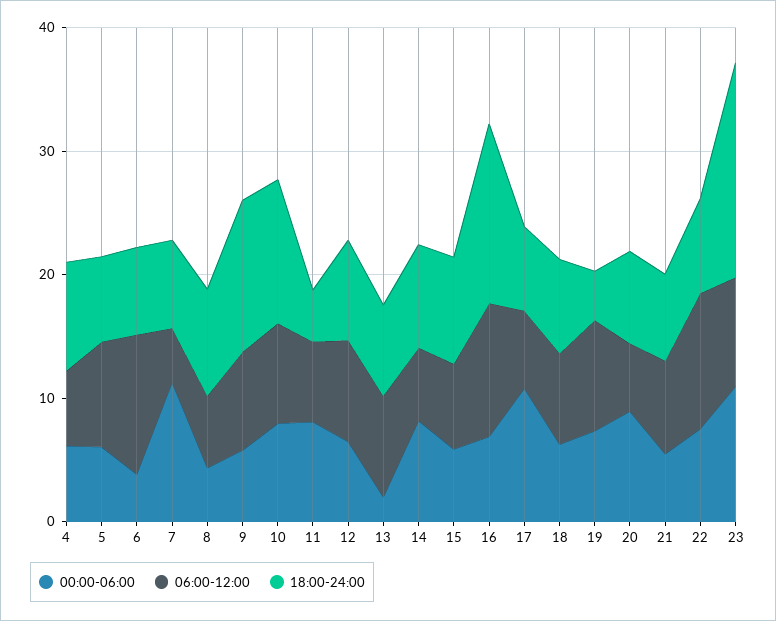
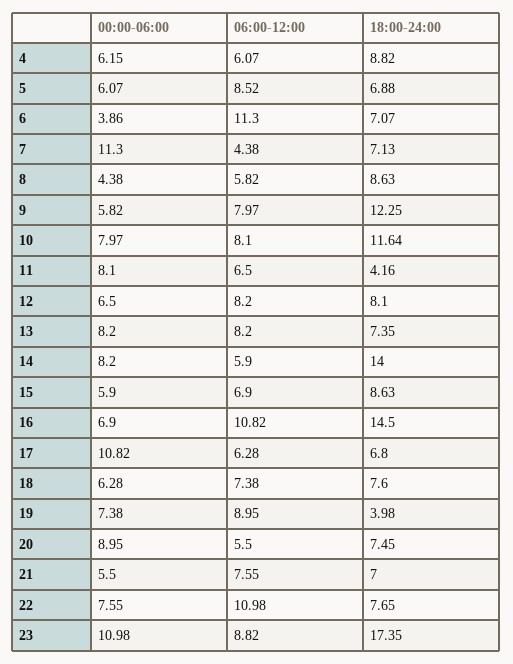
00:00-06:00, 13: 2 -> 8.2
18:00-24:00, 14: 8 -> 14

